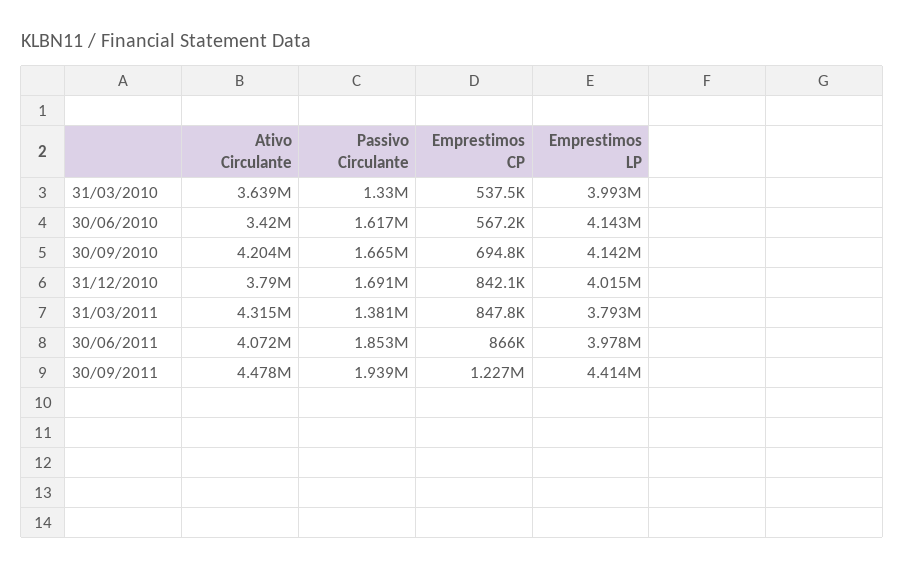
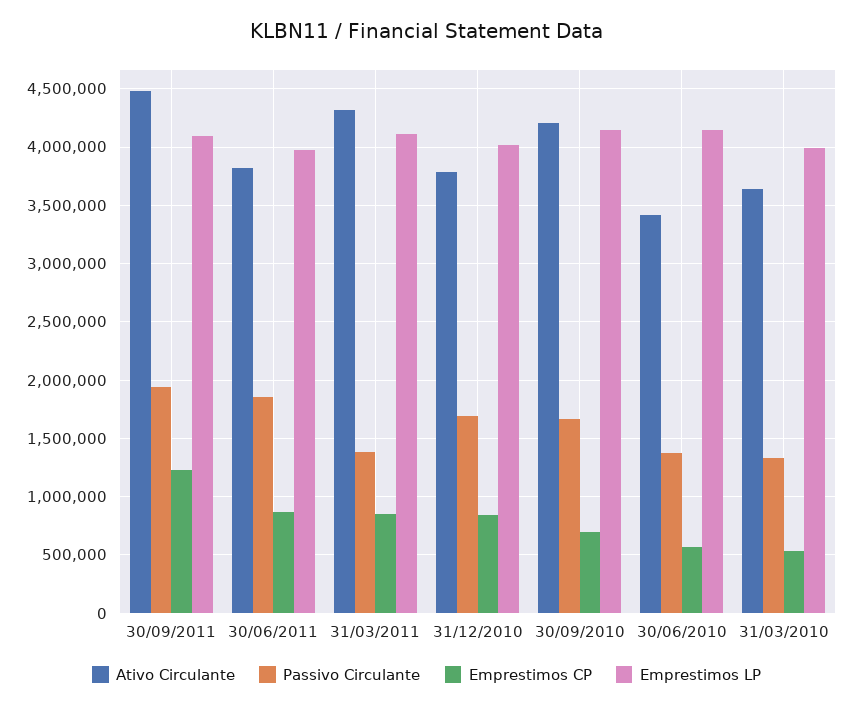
Passivo Circulante, 30/06/2010: 1617000 -> 1400000
Emprestimos LP, 31/03/2011: 3793000 -> 4100000
Ativo Circulante, 30/06/2011: 4072000 -> 3800000
Emprestimos LP, 30/09/2011: 4414000 -> 4100000

